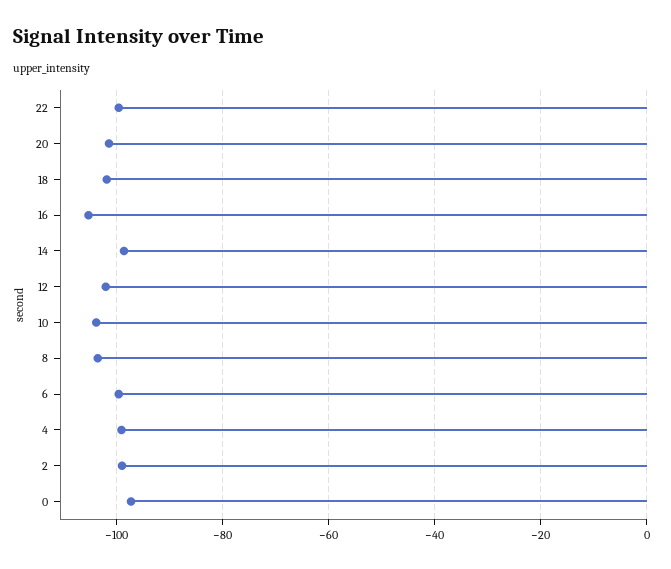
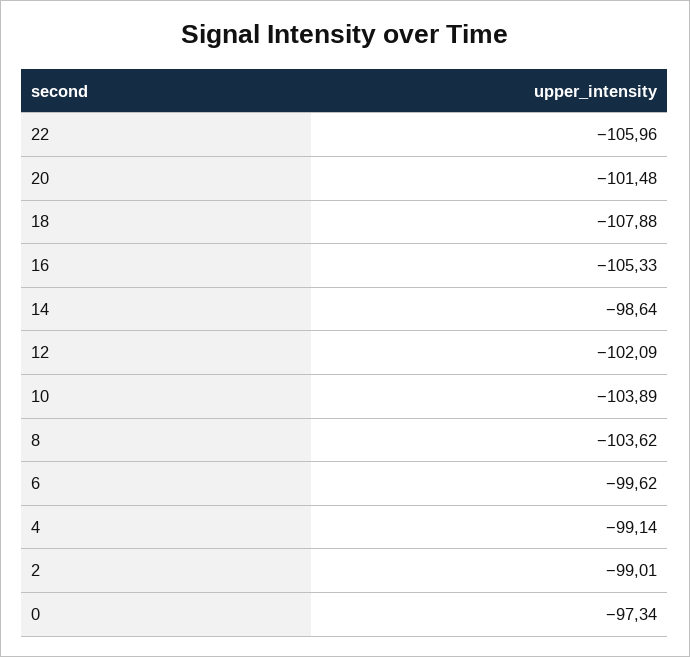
22: -100 -> -105.96
18: -102 -> -107.88

